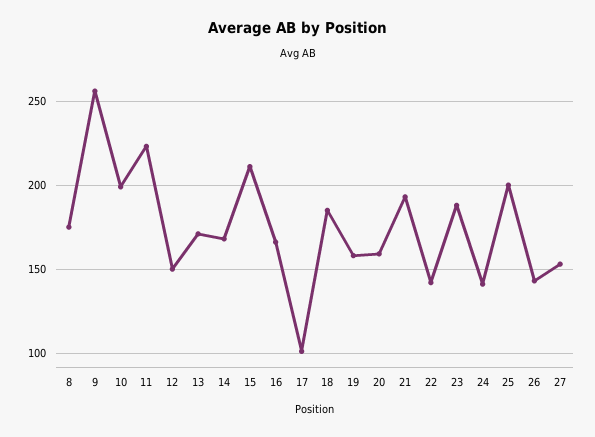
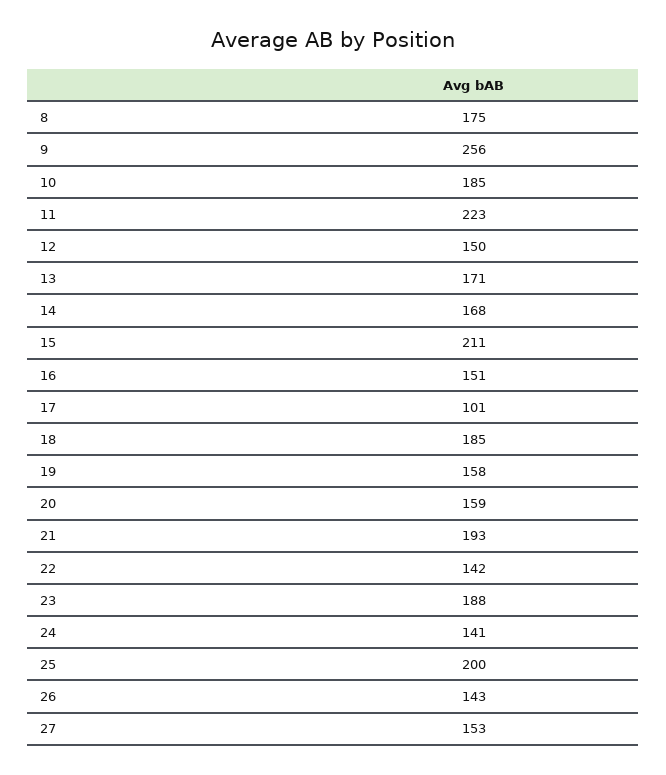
10: 200 -> 185
16: 165 -> 151

